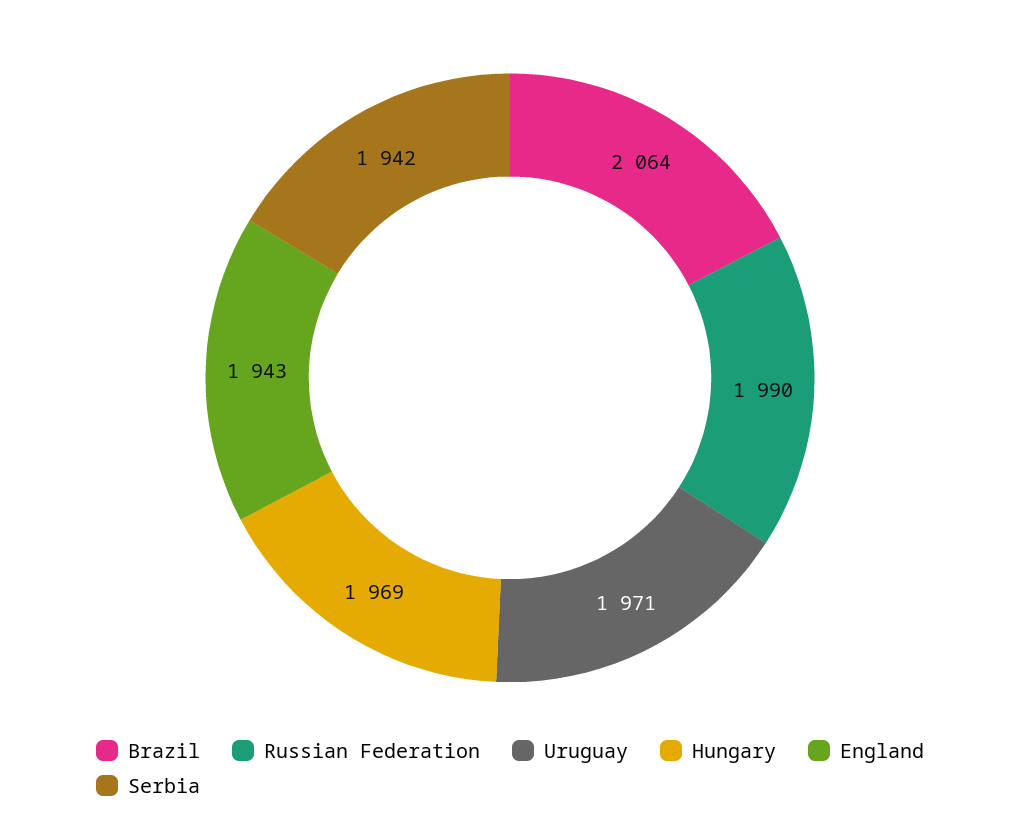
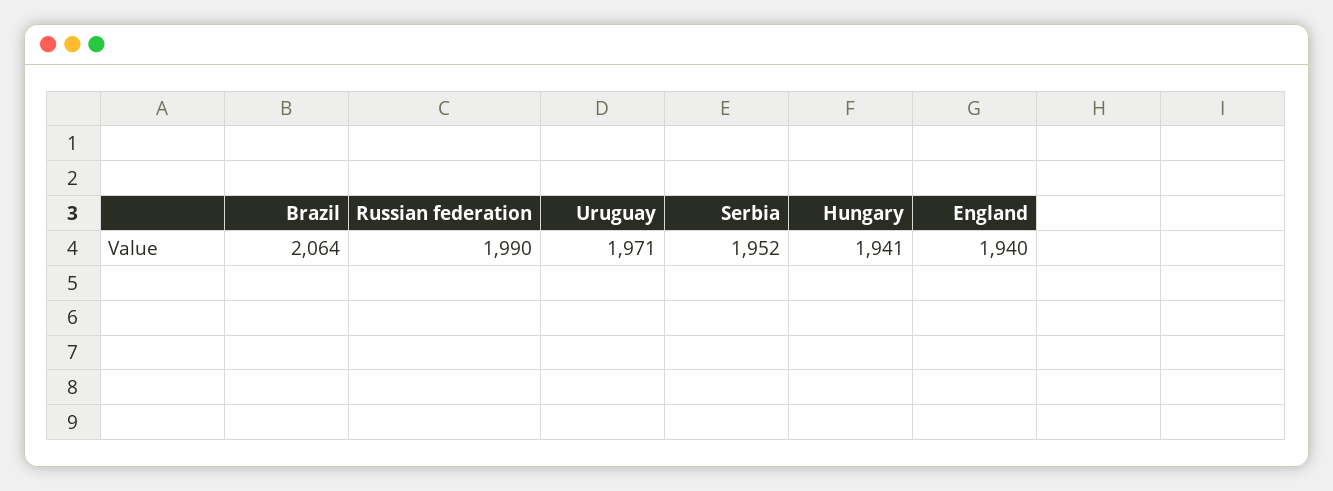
Hungary: 1969 -> 1941
England: 1943 -> 1940
Serbia: 1942 -> 1952

